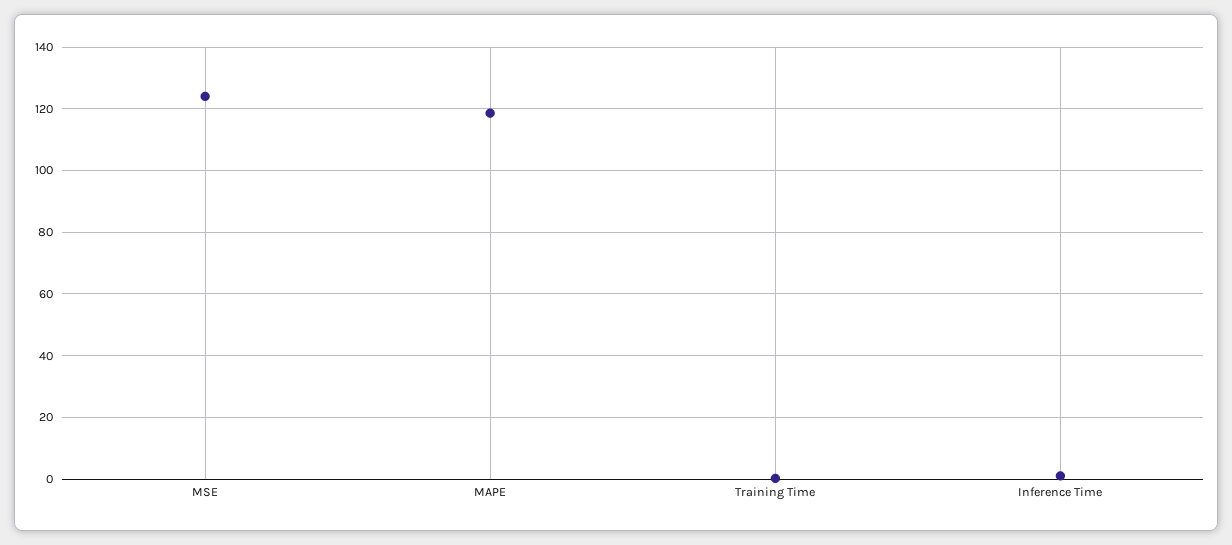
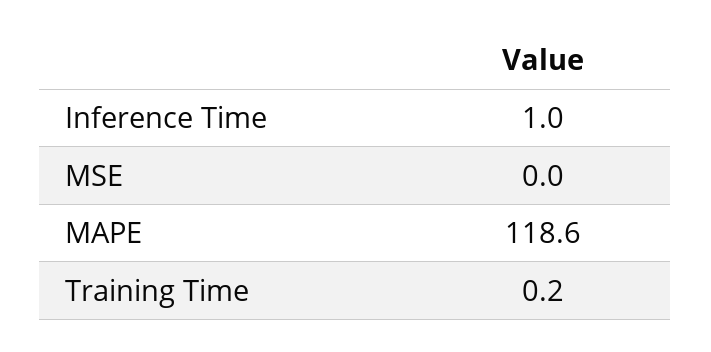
MSE: 124 -> 0

